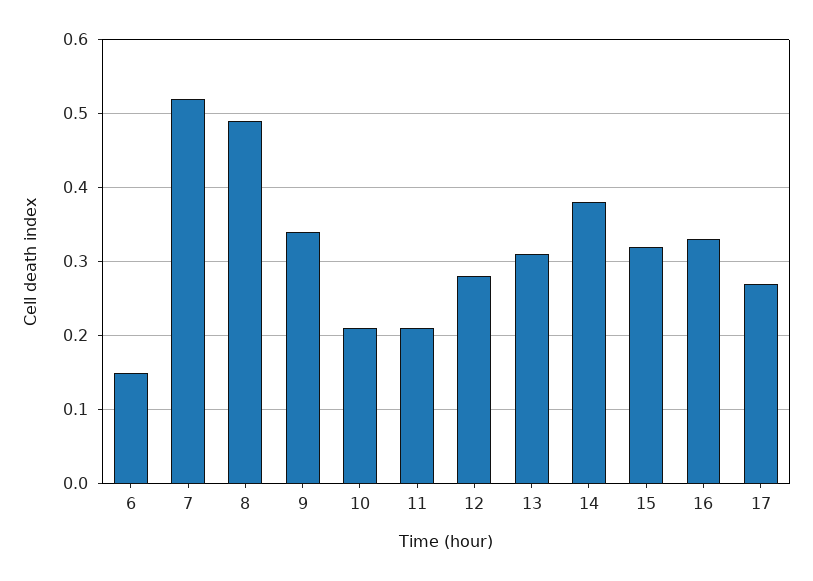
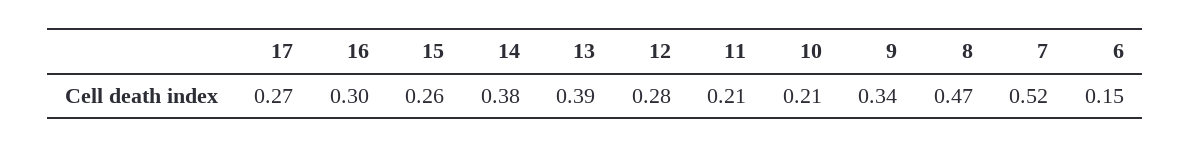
8: 0.49 -> 0.47
13: 0.31 -> 0.39
15: 0.32 -> 0.26
16: 0.33 -> 0.3

